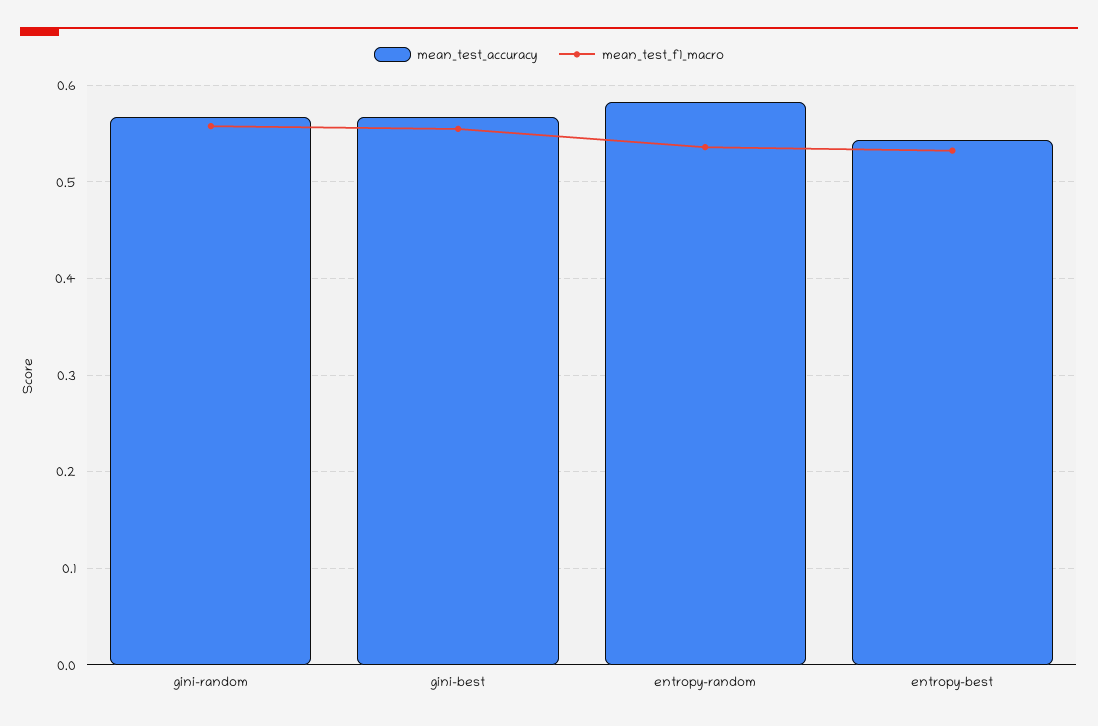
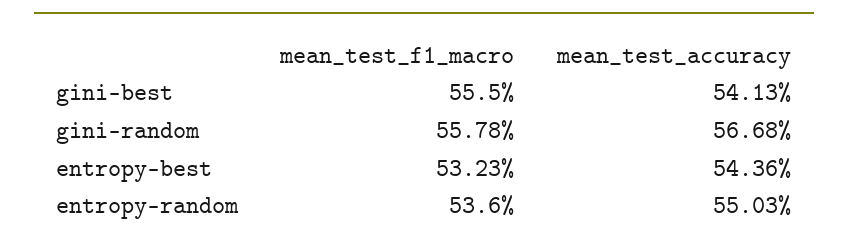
mean_test_accuracy, gini-best: 0.57 -> 0.5413
mean_test_accuracy, entropy-random: 0.58 -> 0.5503

